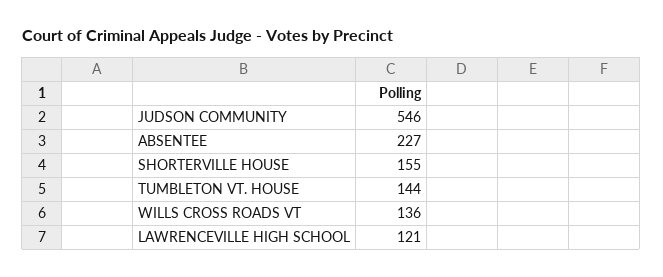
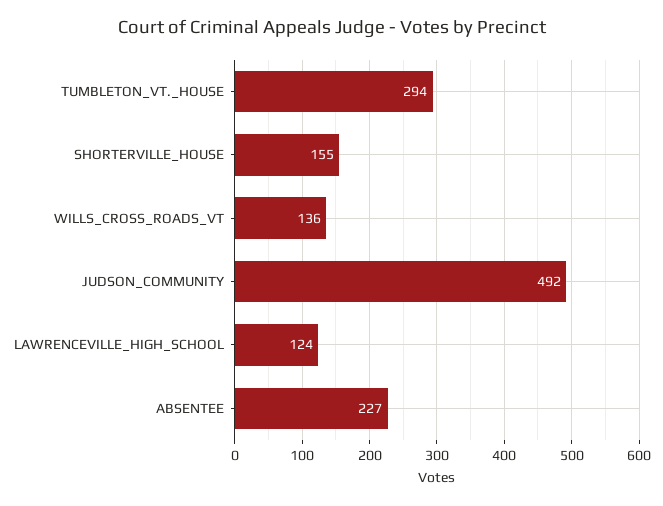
JUDSON COMMUNITY: 546 -> 492
TUMBLETON VT. HOUSE: 144 -> 294
LAWRENCEVILLE HIGH SCHOOL: 121 -> 124

